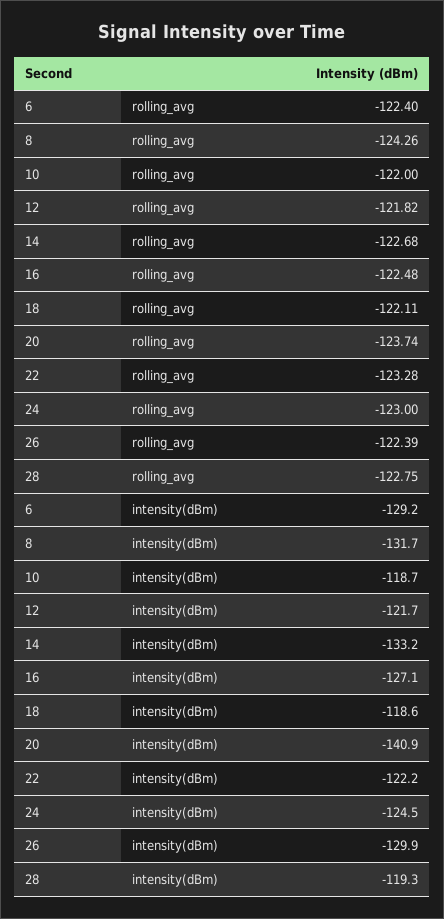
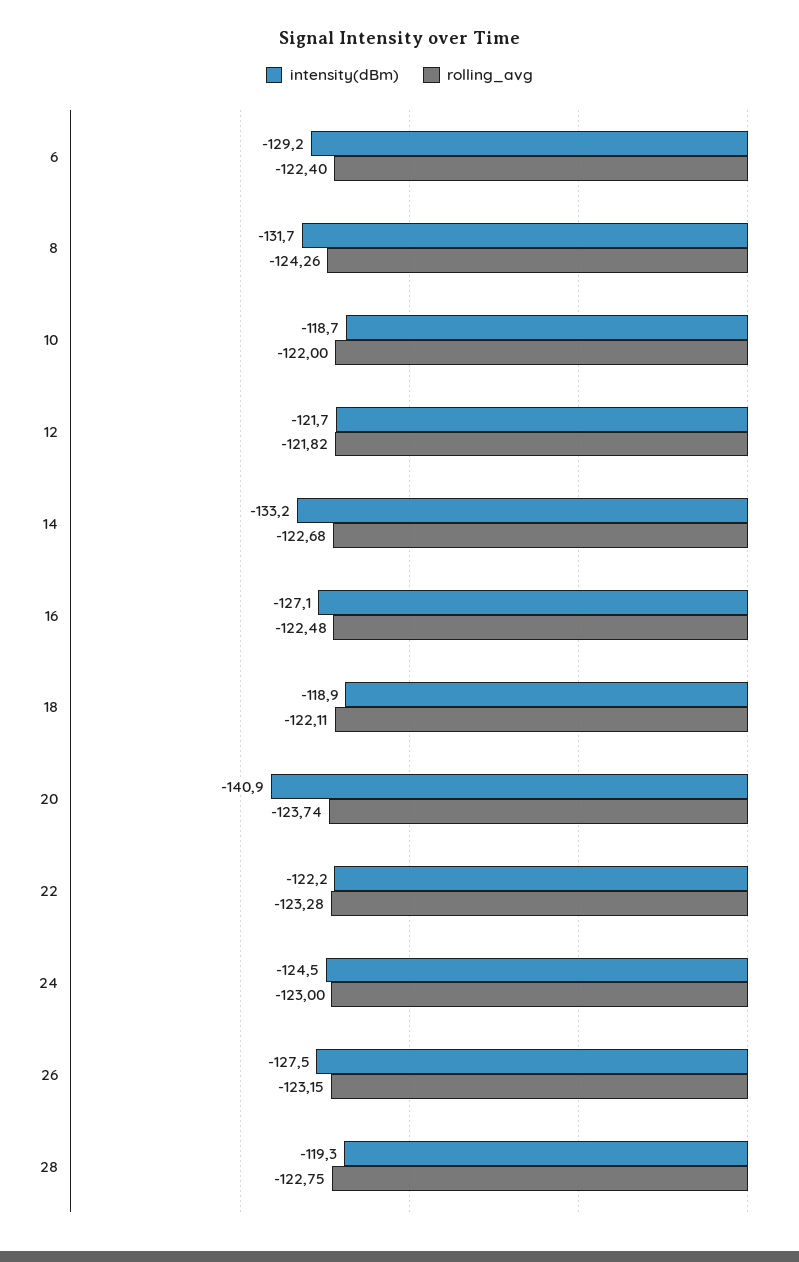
rolling_avg, 26: -122.39 -> -123.15
intensity(dBm), 18: -118.6 -> -118.9
intensity(dBm), 26: -129.9 -> -127.5

